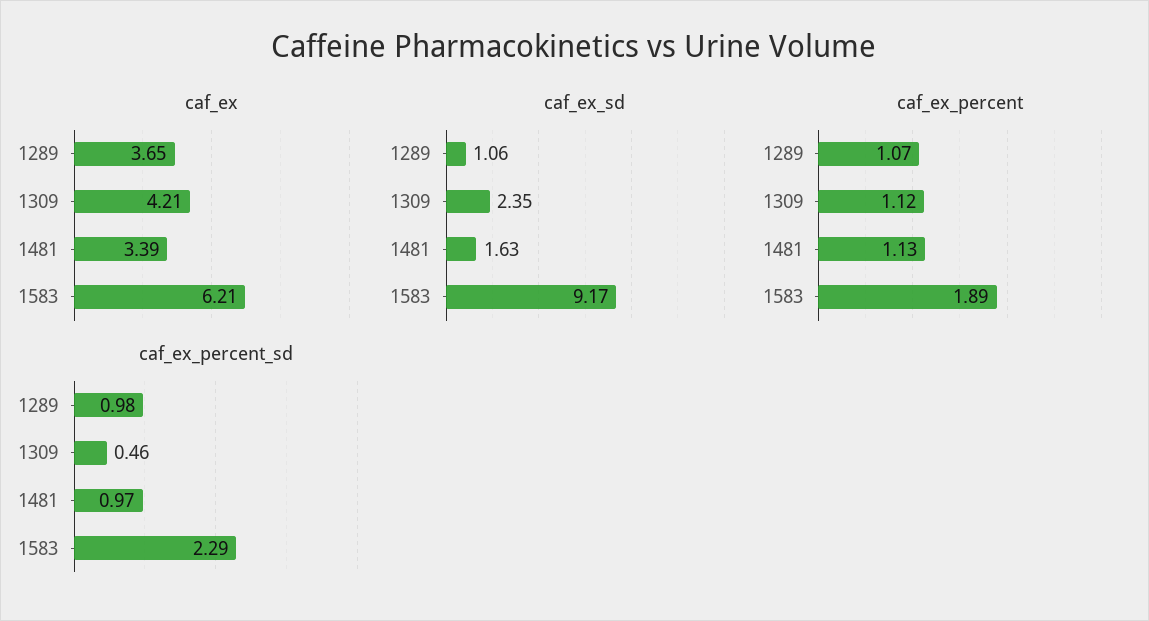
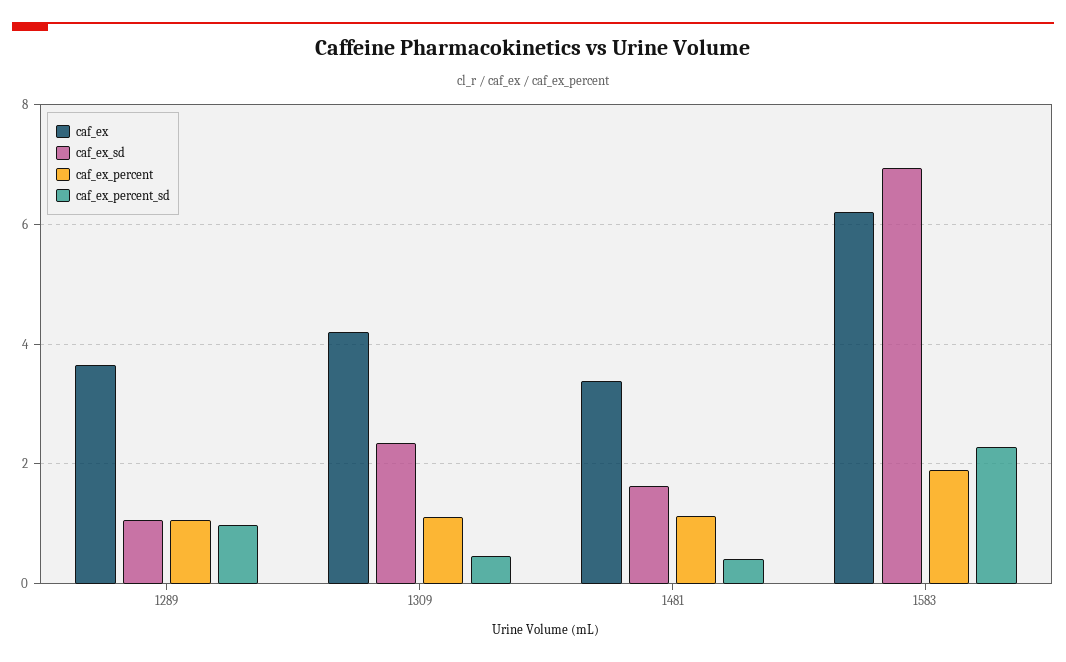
caf_ex_sd, 1583: 9.17 -> 7
caf_ex_percent_sd, 1481: 0.97 -> 0.4

